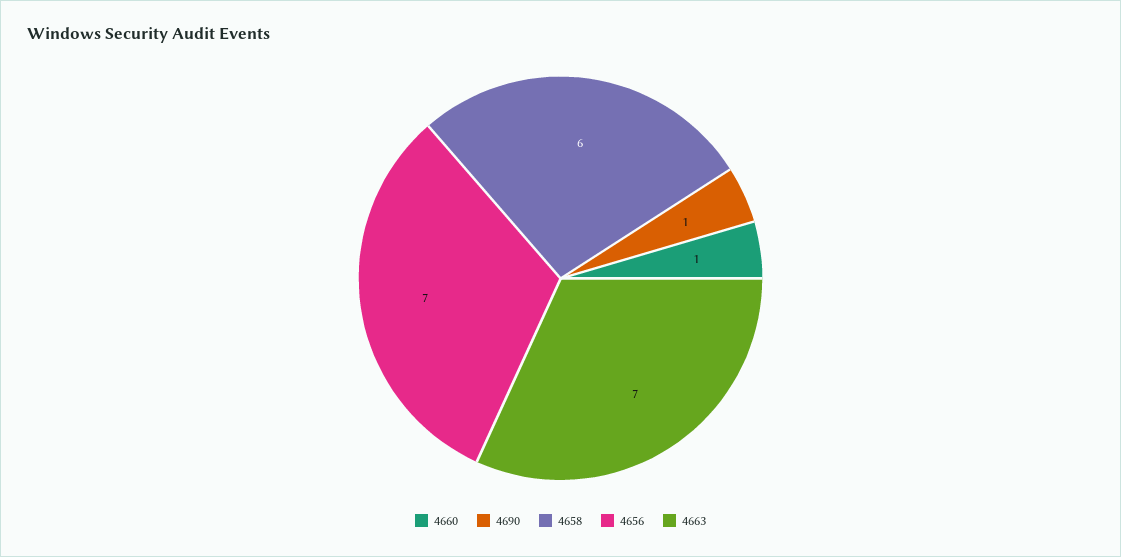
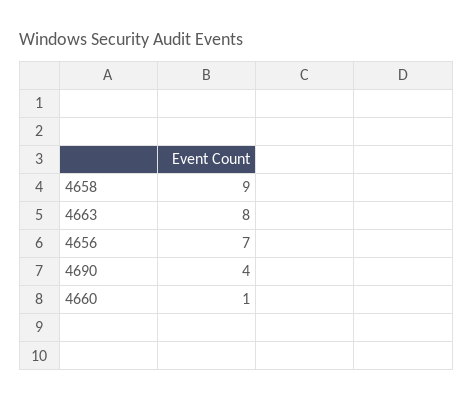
4690: 1 -> 4
4658: 6 -> 9
4663: 7 -> 8

